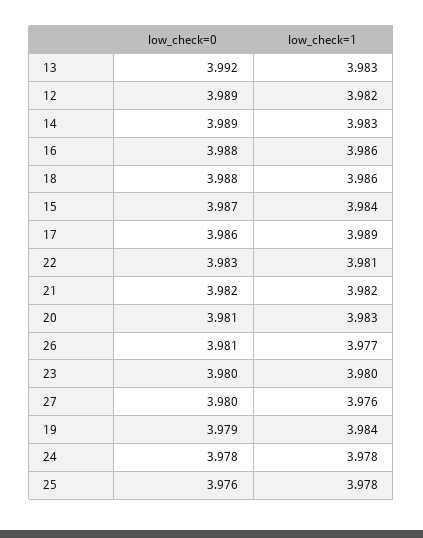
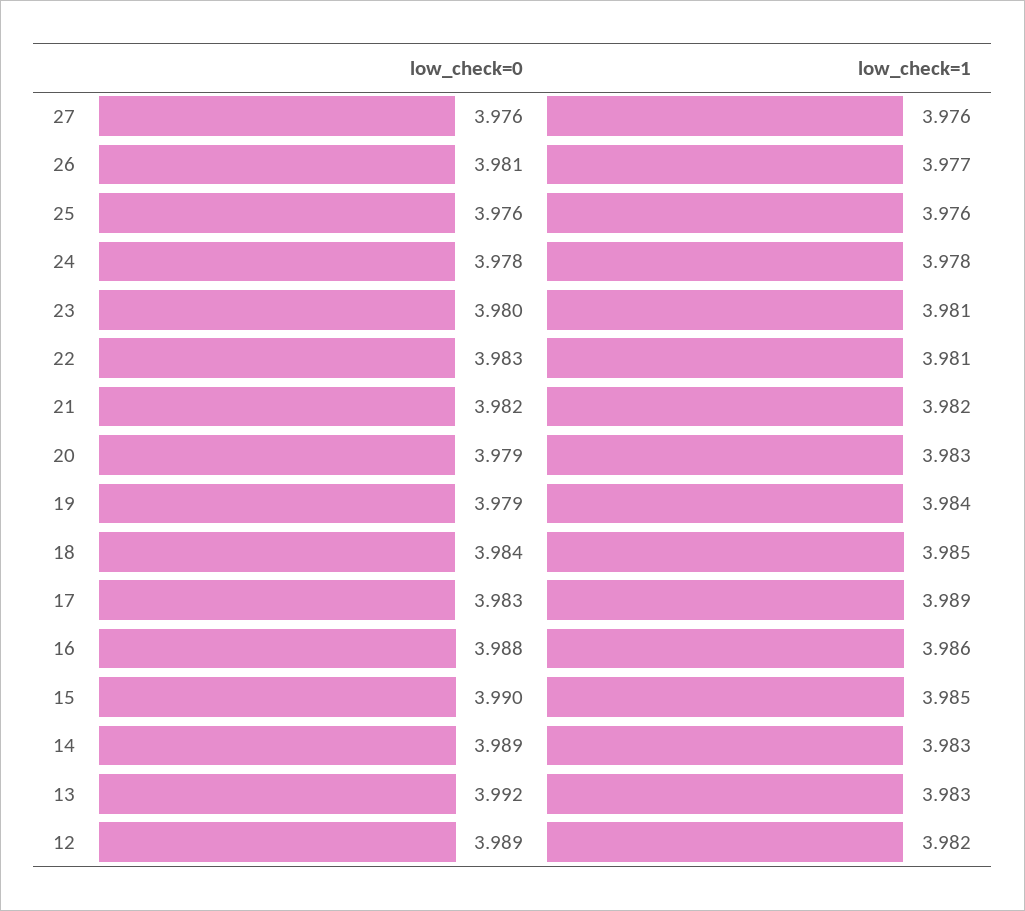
low_check=0, 18: 3.988 -> 3.984
low_check=1, 18: 3.986 -> 3.985
low_check=0, 15: 3.987 -> 3.99
low_check=1, 15: 3.984 -> 3.985
low_check=0, 17: 3.986 -> 3.983
low_check=0, 20: 3.981 -> 3.979
low_check=1, 23: 3.98 -> 3.981
low_check=0, 27: 3.98 -> 3.976
low_check=1, 25: 3.978 -> 3.976

